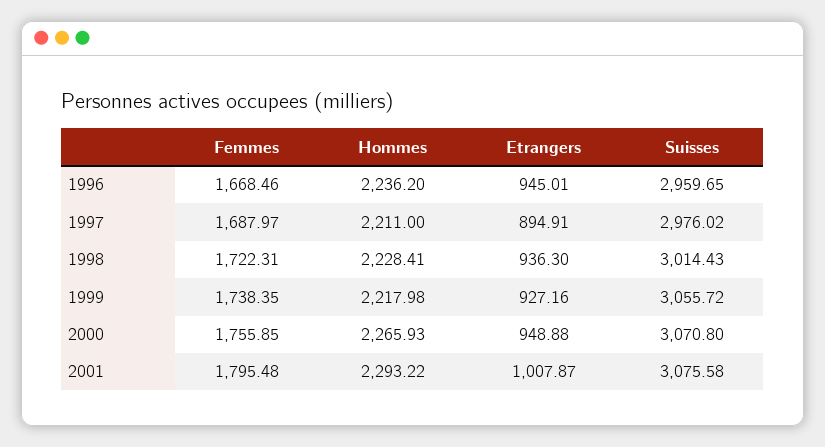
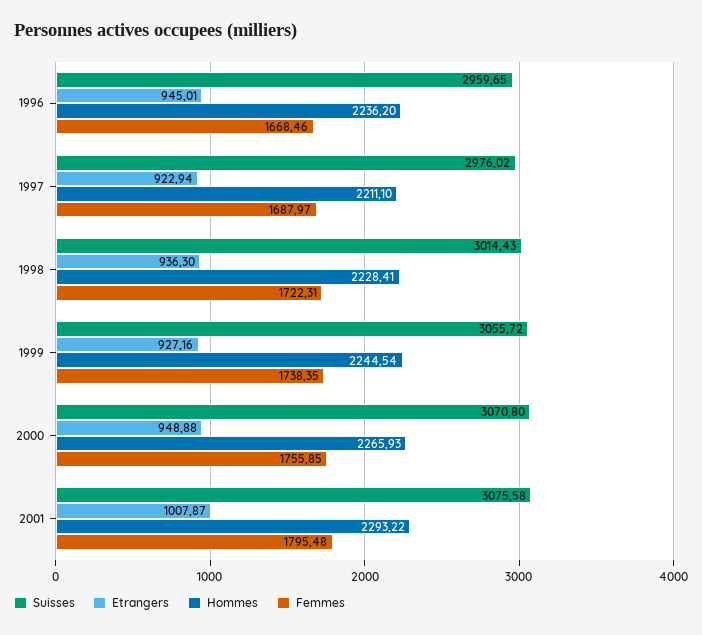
Hommes, 1997: 2211 -> 2211.1
Etrangers, 1997: 894.91 -> 922.94
Hommes, 1999: 2217.98 -> 2244.54

